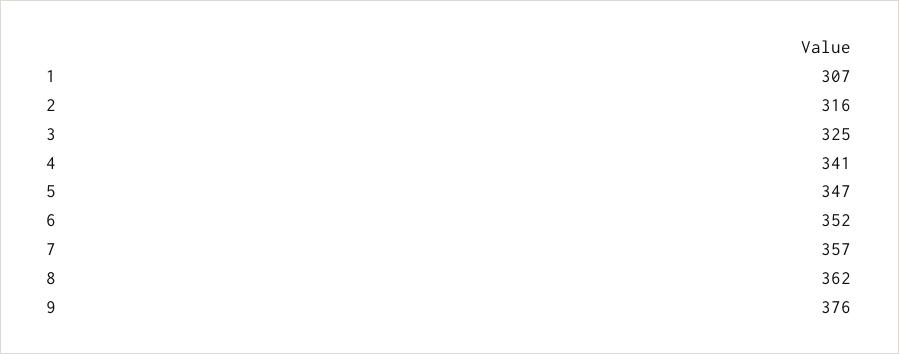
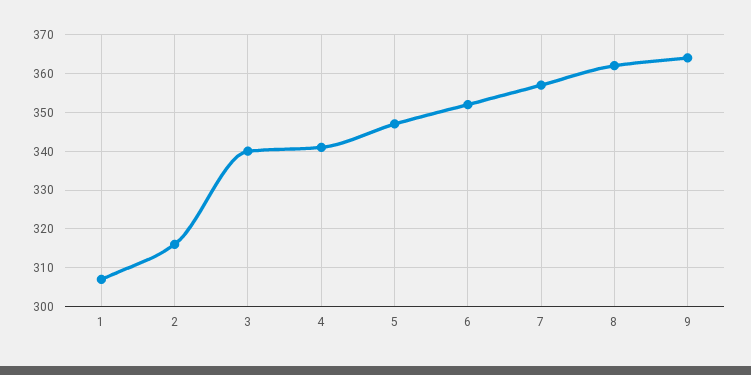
3: 325 -> 340
9: 376 -> 365

